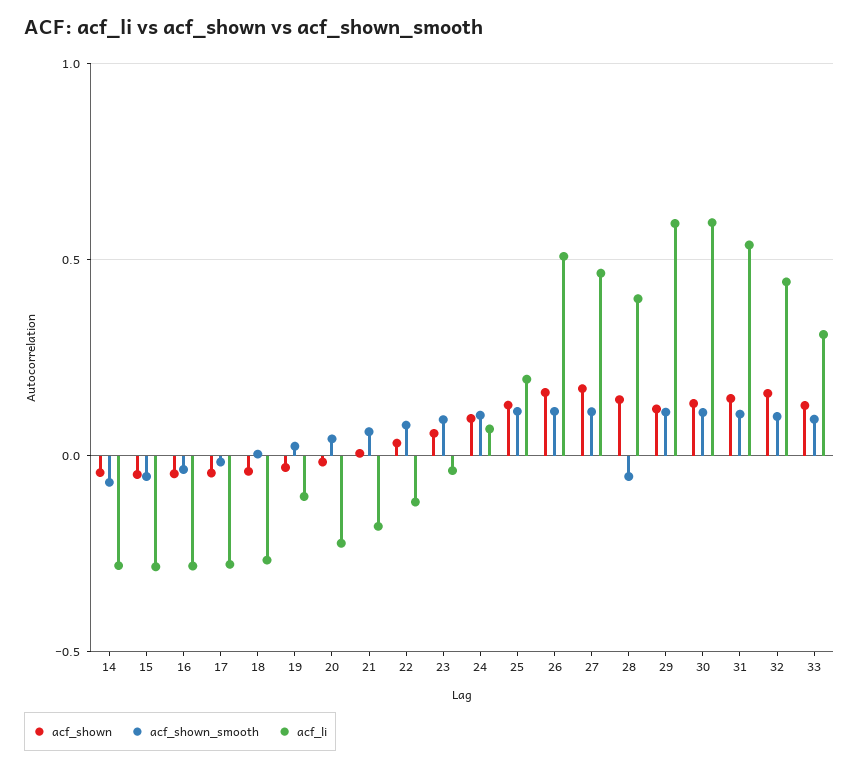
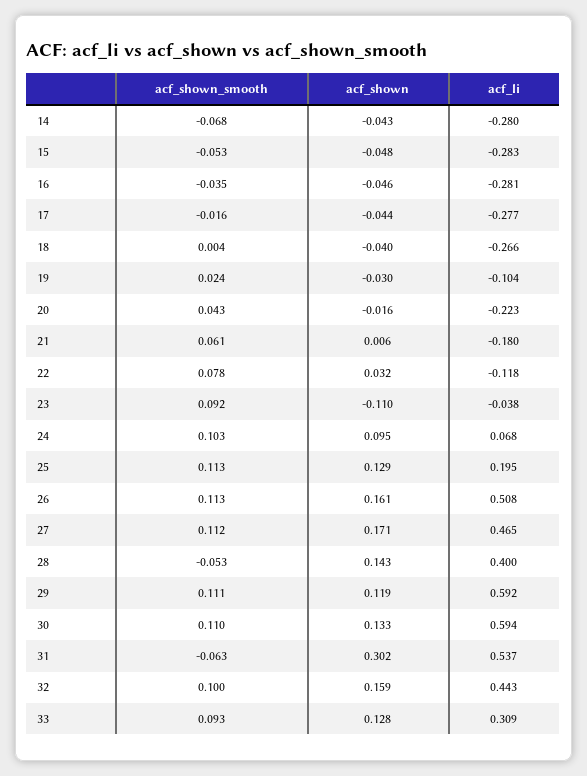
acf_shown, 23: 0.05 -> -0.11
acf_shown, 31: 0.15 -> 0.302
acf_shown_smooth, 31: 0.1 -> -0.063

